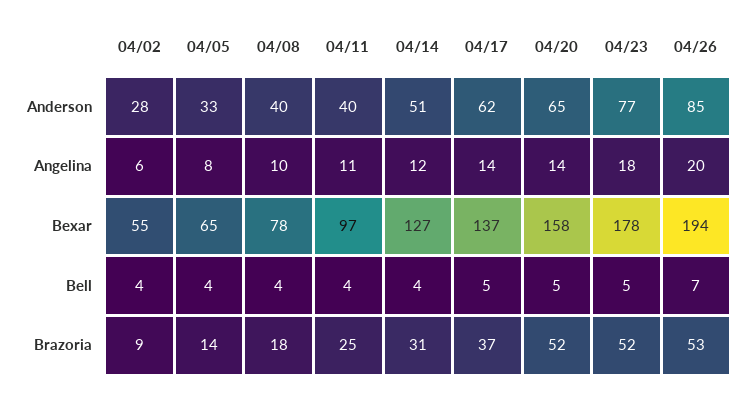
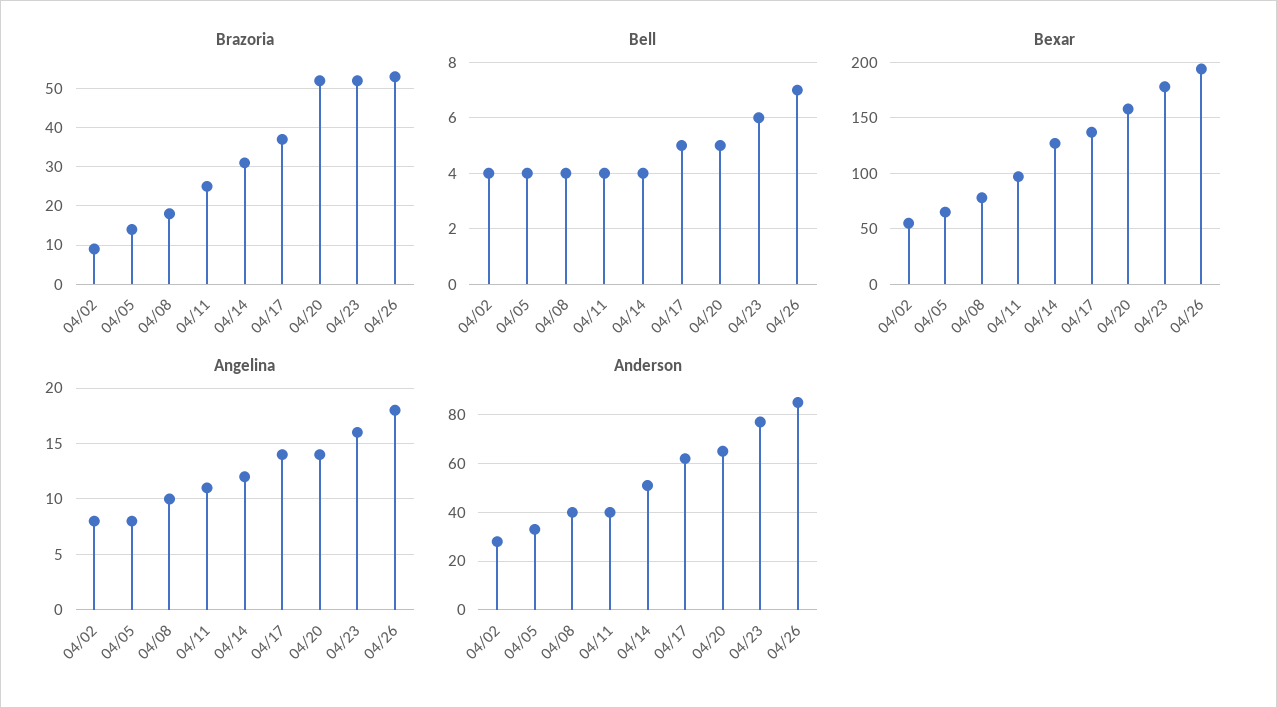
Angelina, 04/02: 6 -> 8
Angelina, 04/23: 18 -> 16
Angelina, 04/26: 20 -> 18
Bell, 04/23: 5 -> 6

